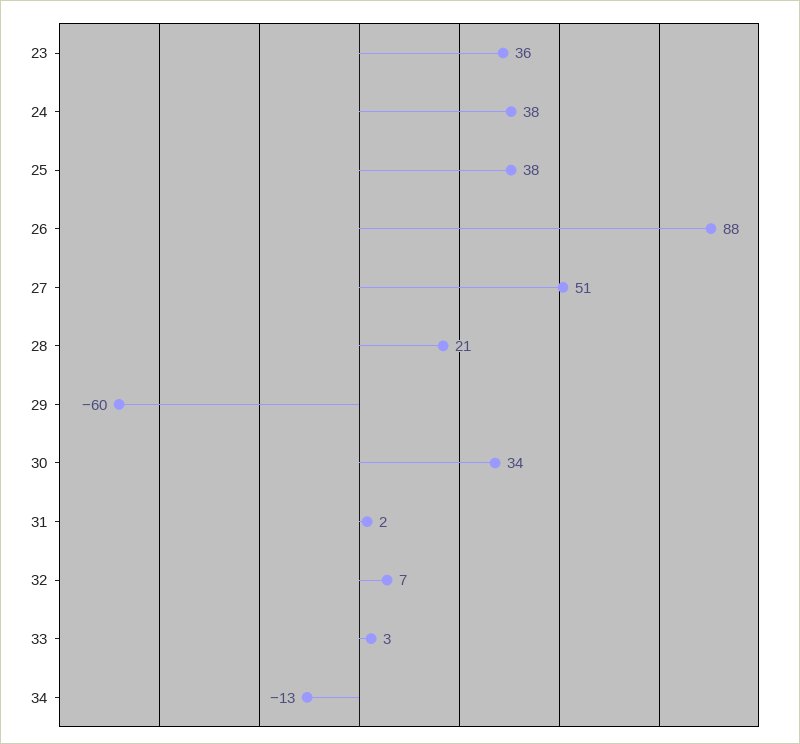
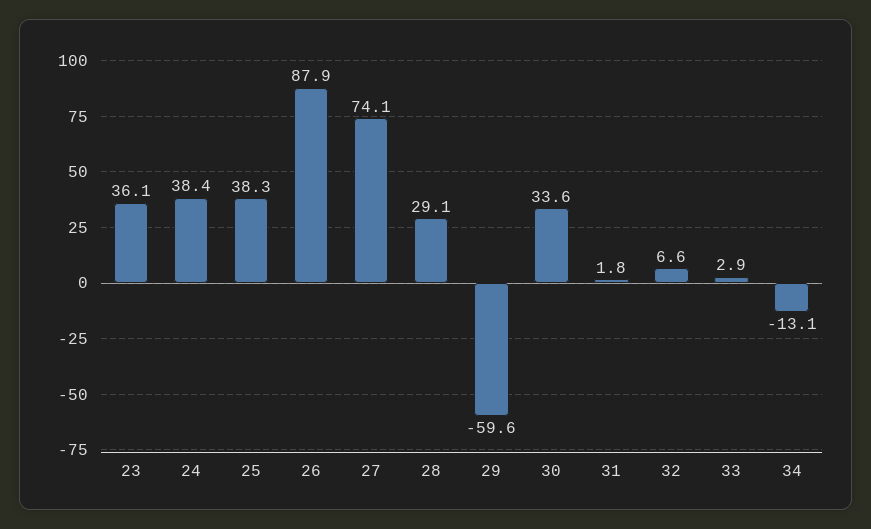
27: 51 -> 74.1
28: 21 -> 29.1

